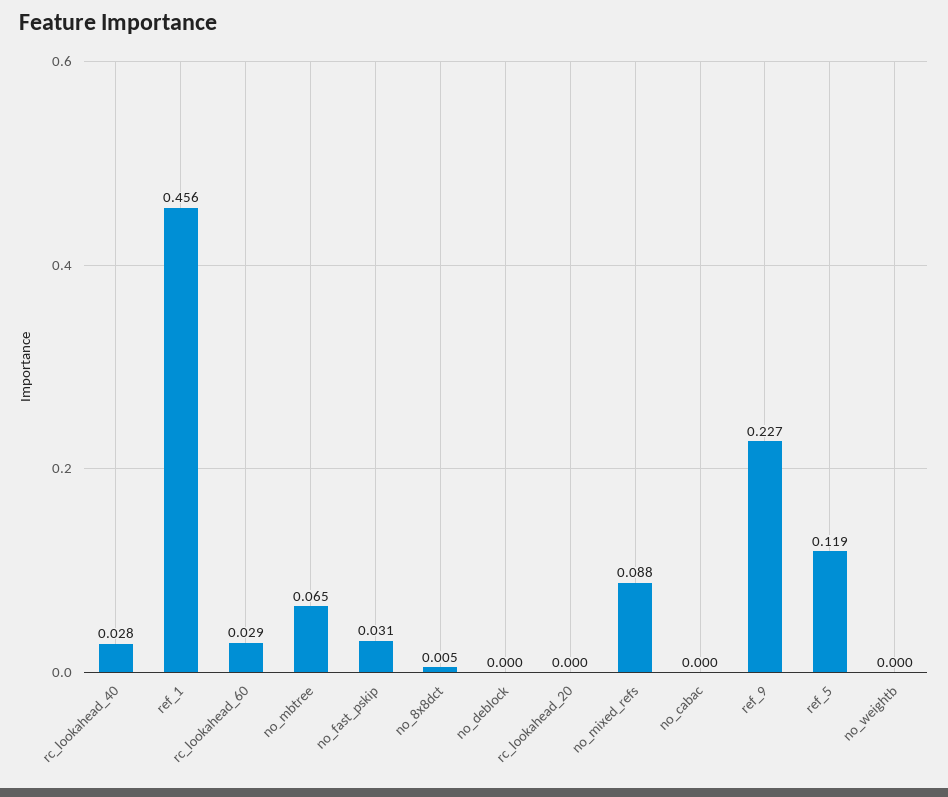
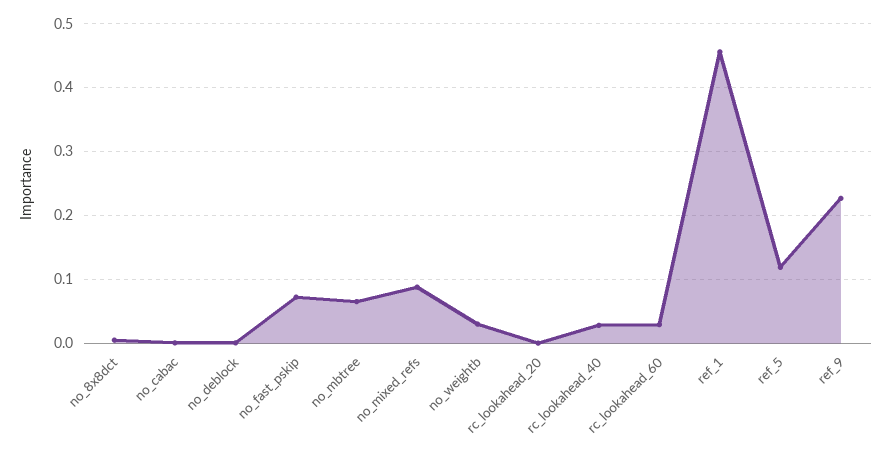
no_fast_pskip: 0.031 -> 0.07
no_weightb: 0 -> 0.03

